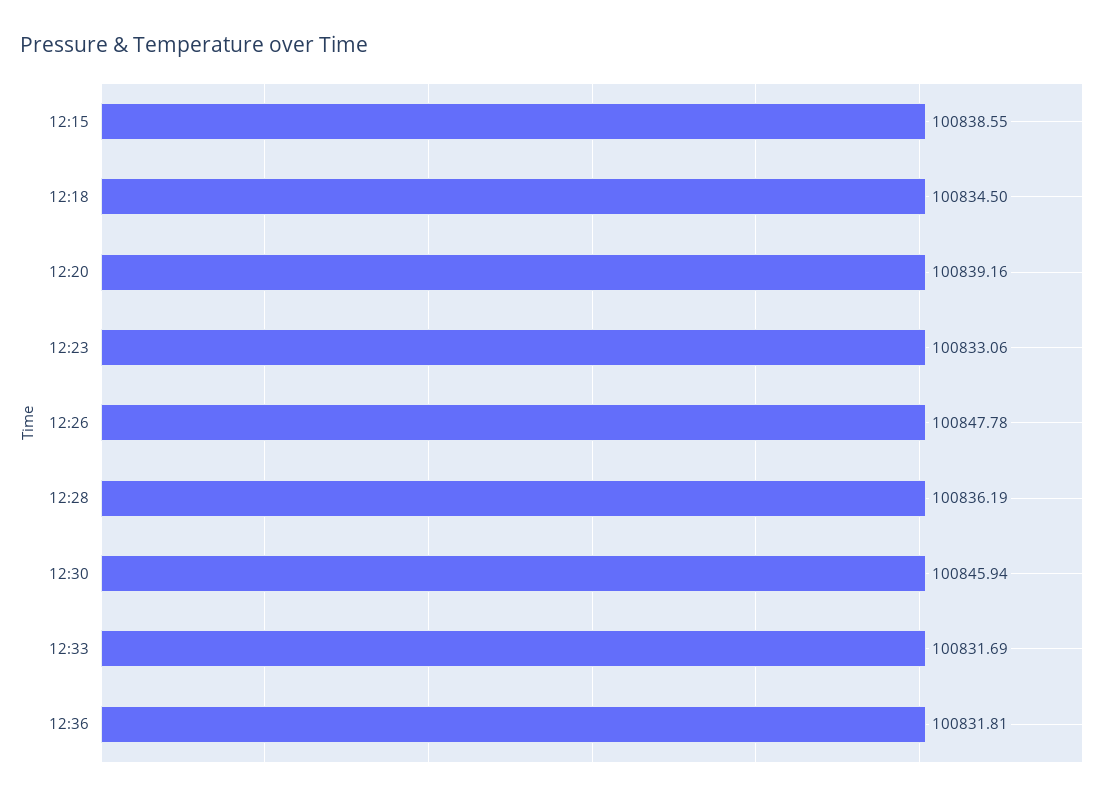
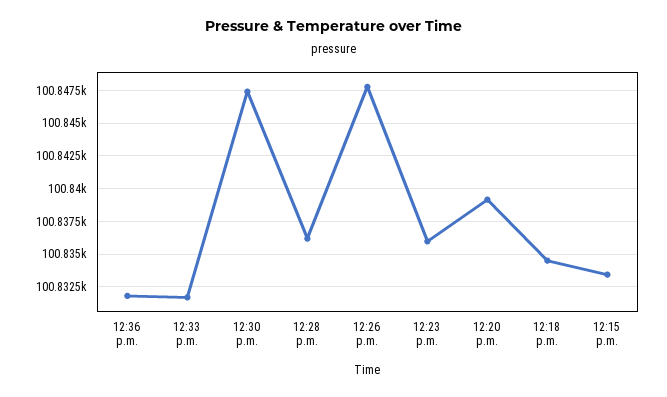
12:15: 100838.55 -> 100833.5
12:23: 100833.06 -> 100836
12:30: 100845.94 -> 100847.5

